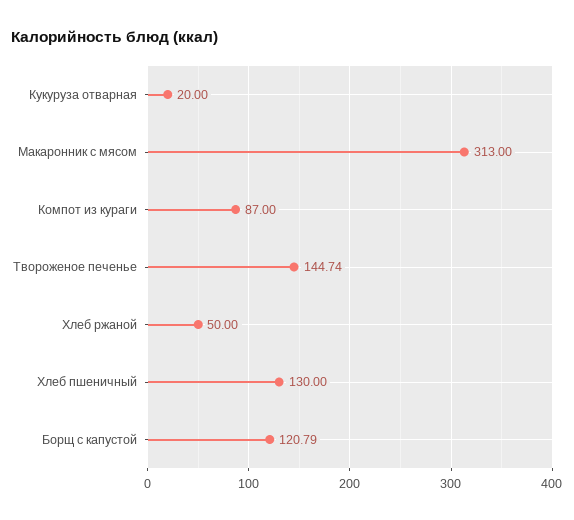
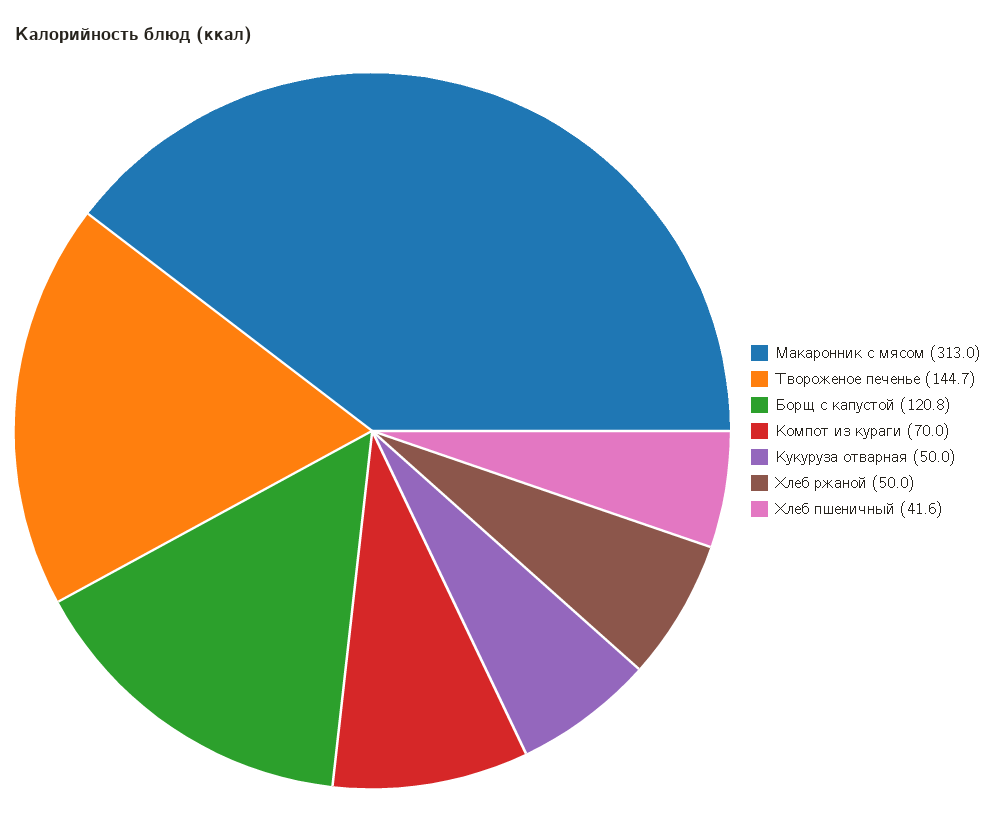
Кукуруза отварная: 20 -> 50
Компот из кураги: 87 -> 70
Хлеб пшеничный: 130 -> 41.6

